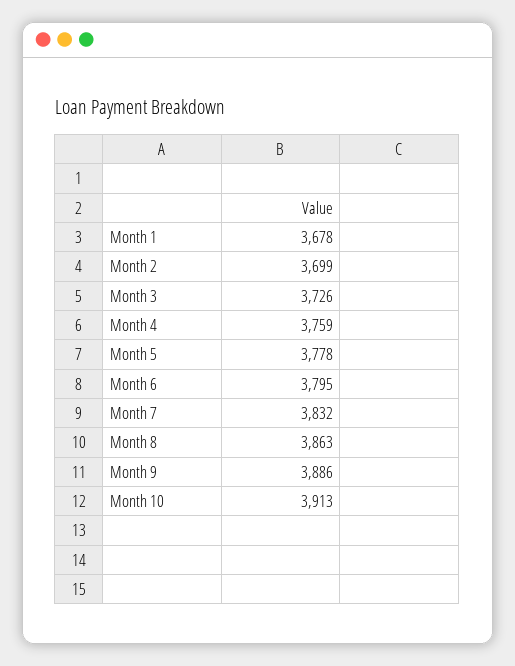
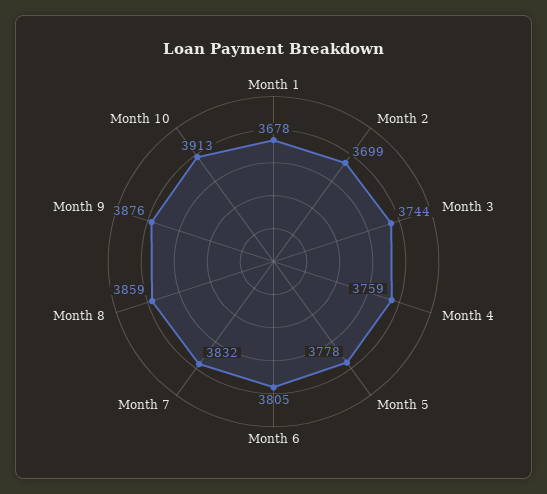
Month 3: 3726 -> 3744
Month 6: 3795 -> 3805
Month 8: 3863 -> 3859
Month 9: 3886 -> 3876

